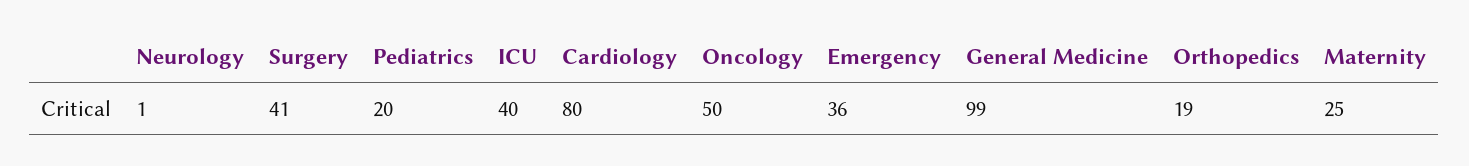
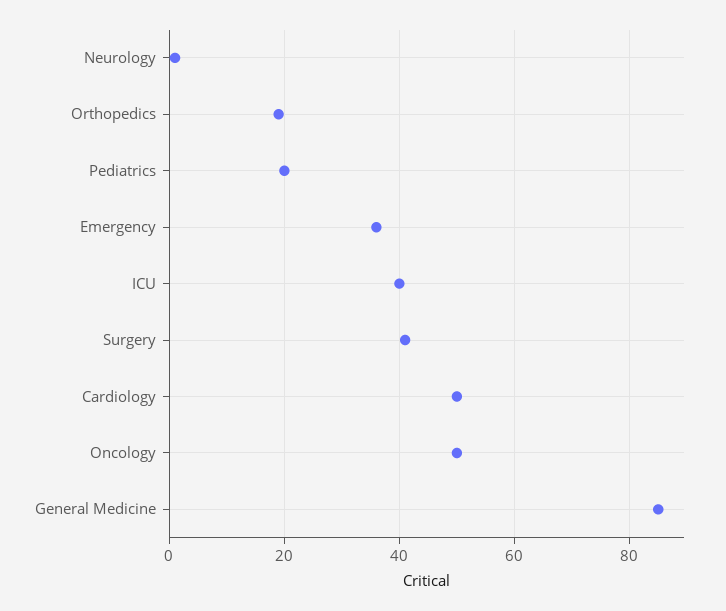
Cardiology: 80 -> 50
General Medicine: 99 -> 85
Maternity: 25 -> none

